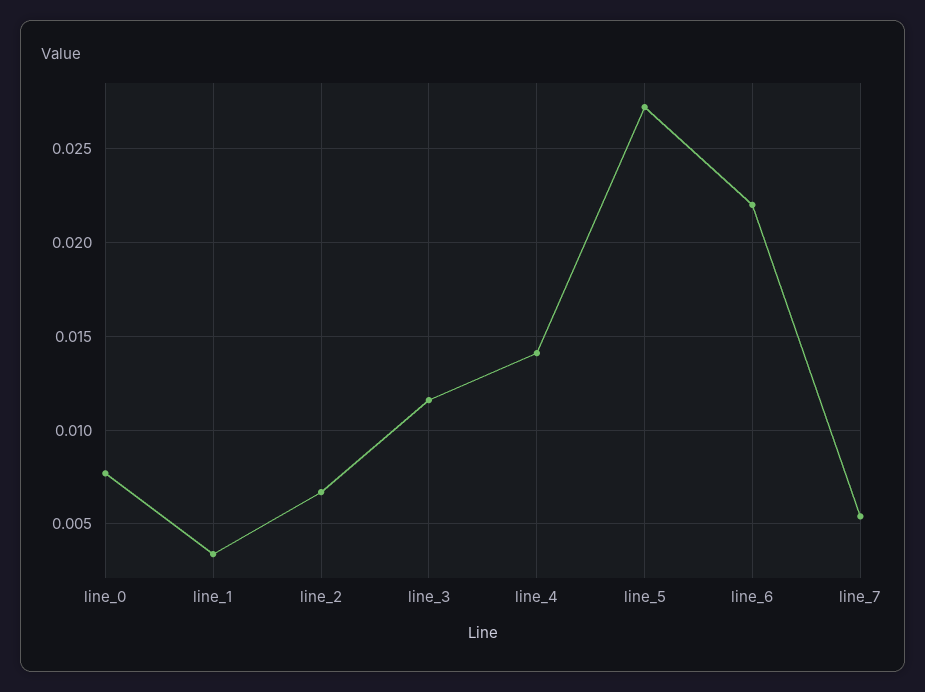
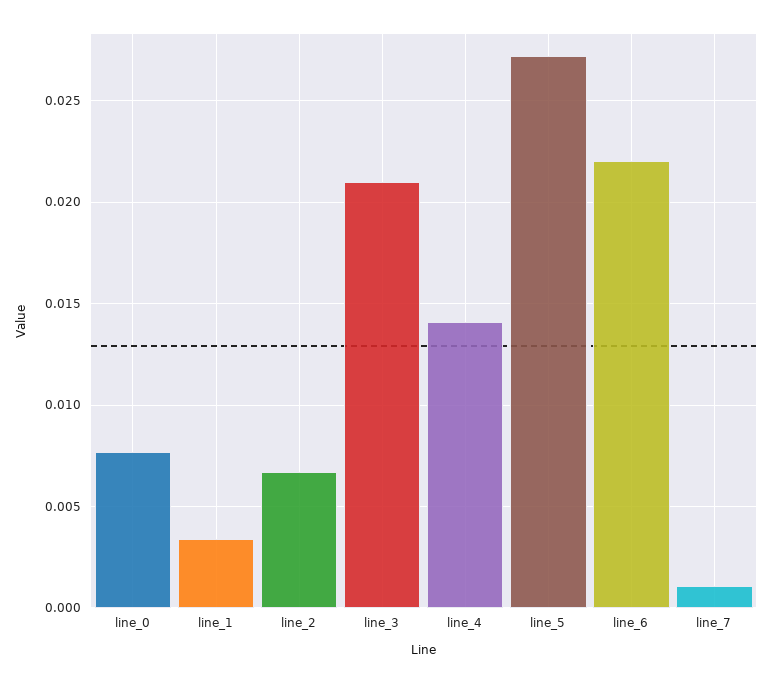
line_3: 0.0115 -> 0.021
line_7: 0.0055 -> 0.001

